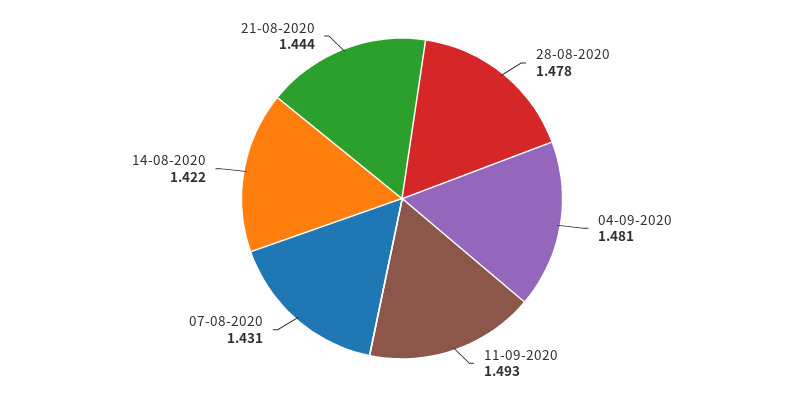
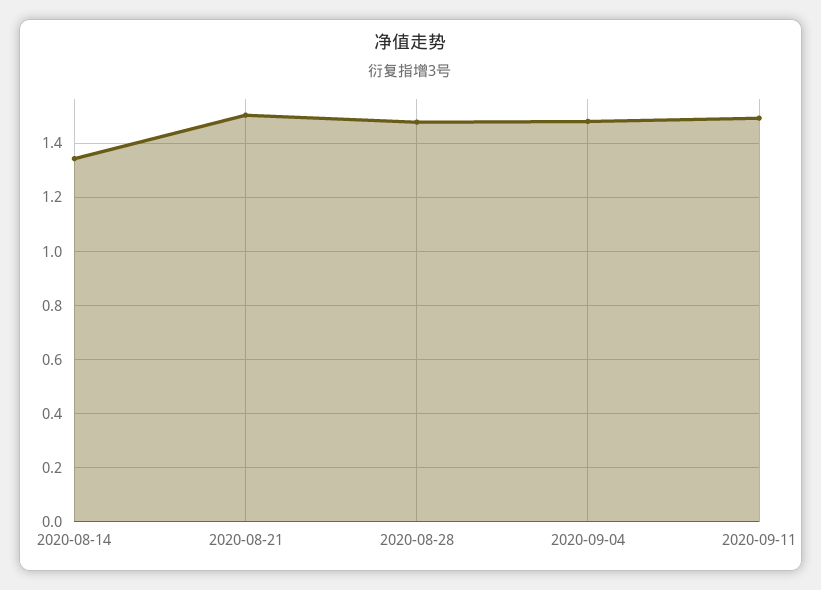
07-08-2020: 1.431 -> none
14-08-2020: 1.422 -> 1.35
21-08-2020: 1.444 -> 1.5

